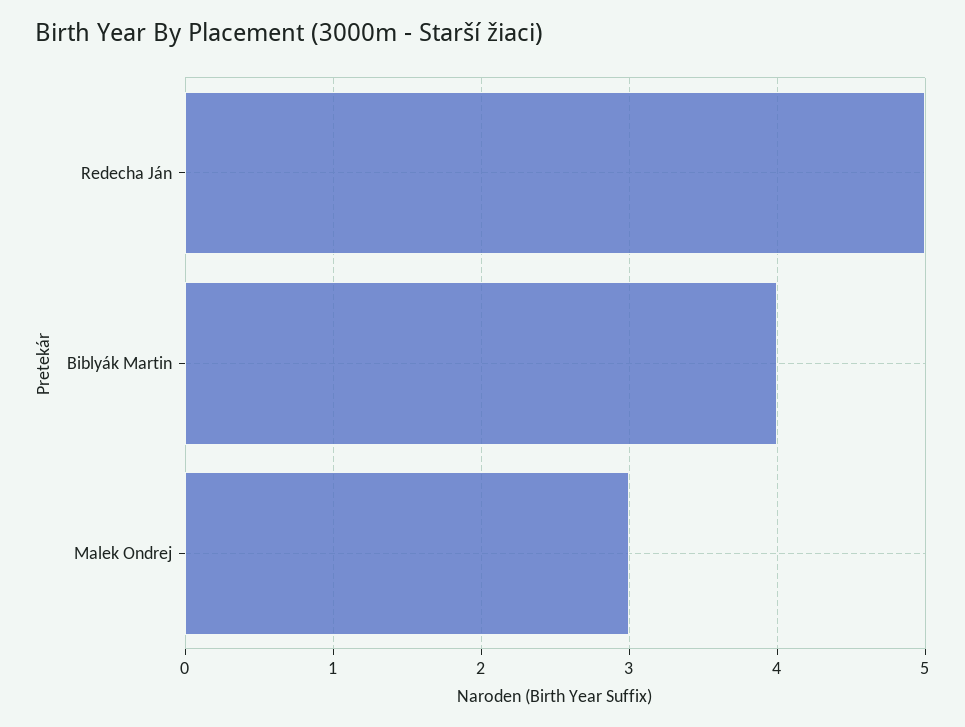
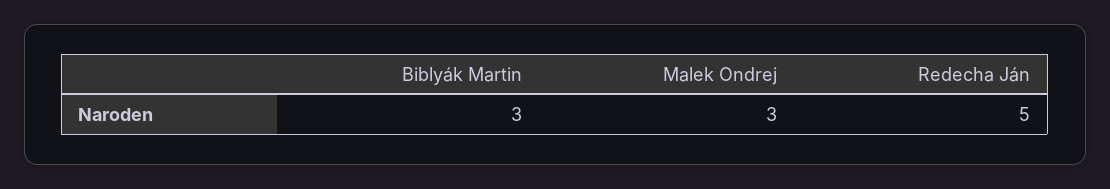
Biblyák Martin: 4 -> 3

